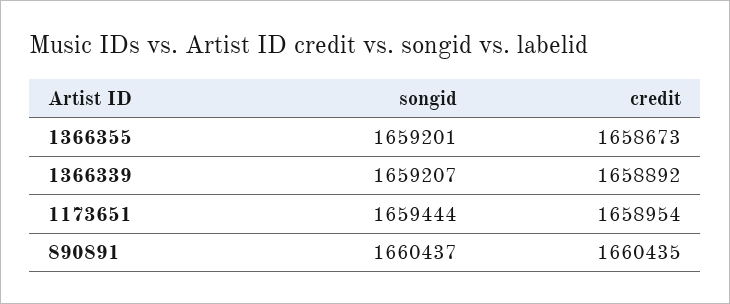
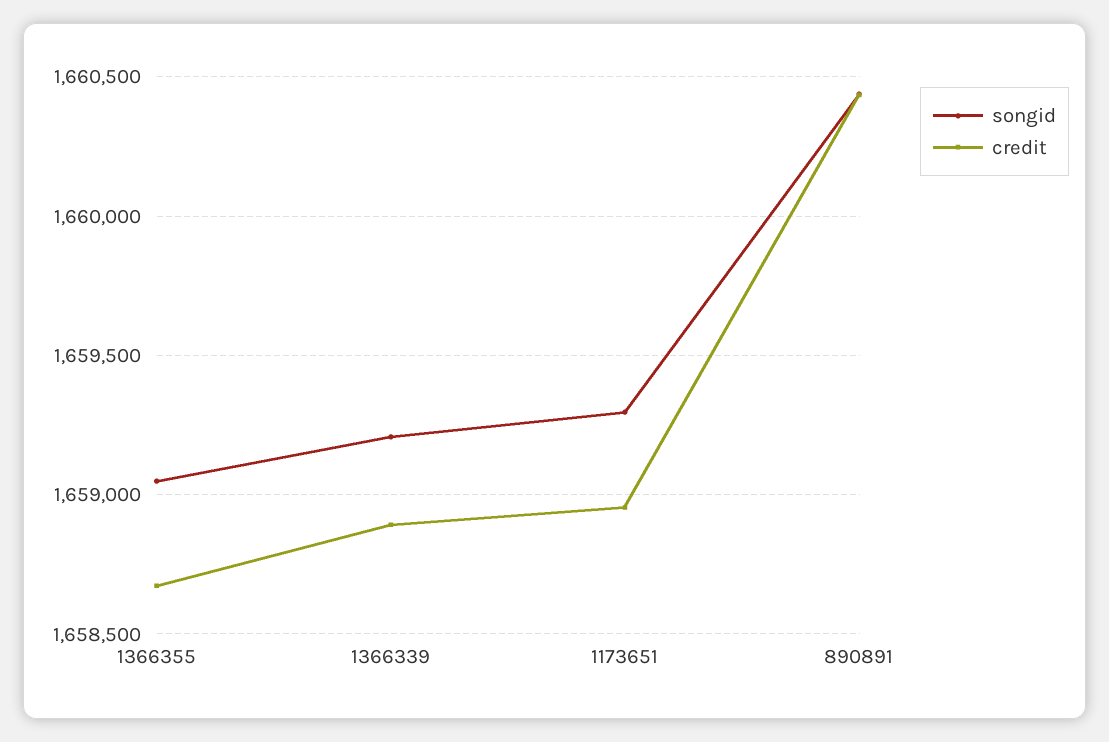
songid, 1366355: 1659201 -> 1659050
songid, 1173651: 1659444 -> 1659300

